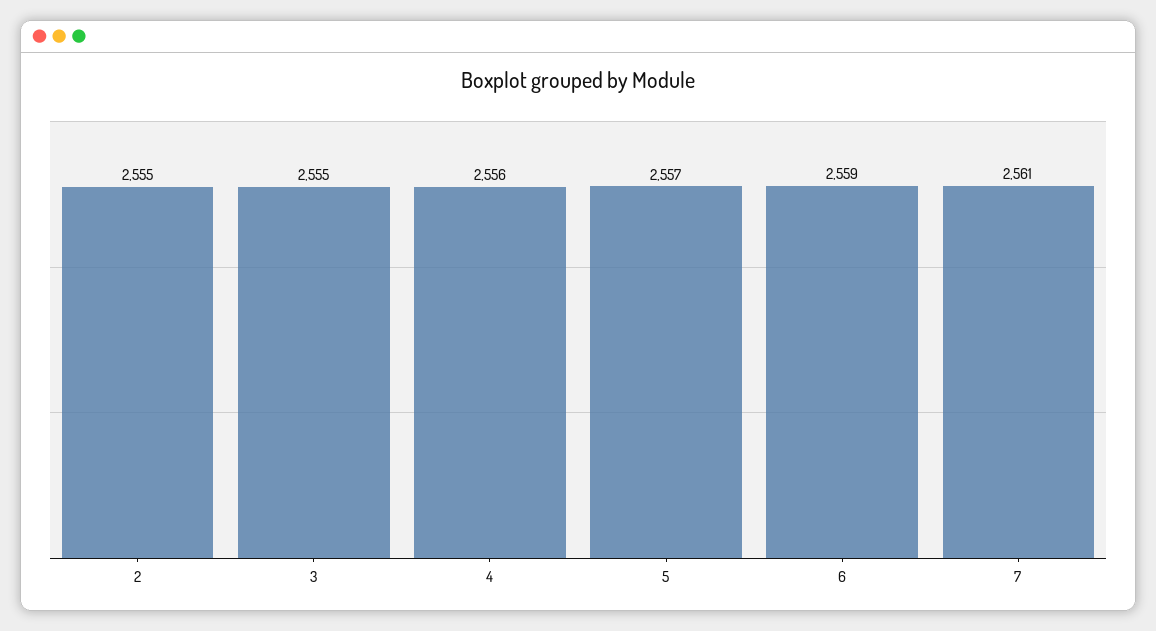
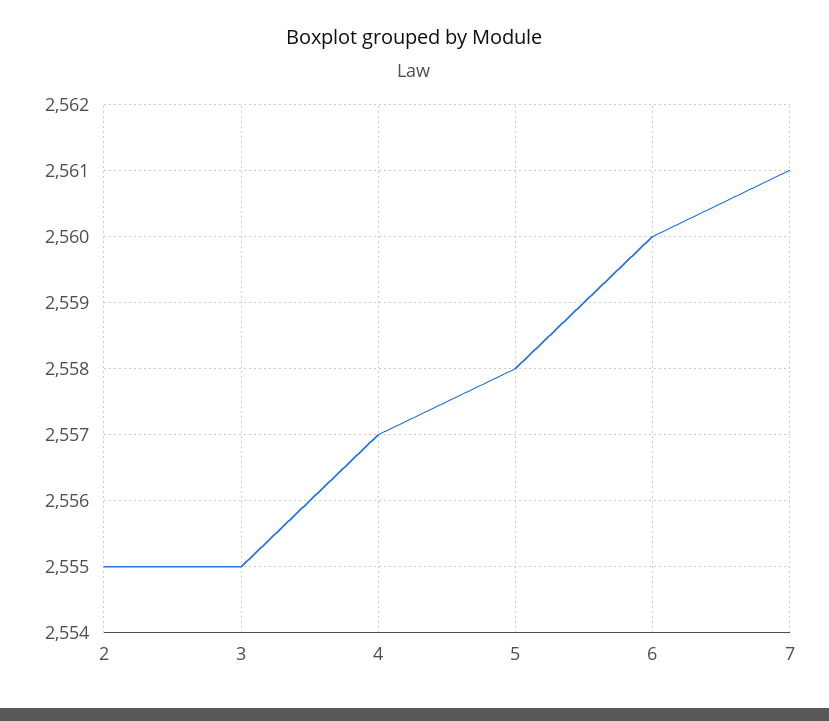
4: 2556 -> 2557
5: 2557 -> 2558
6: 2559 -> 2560

